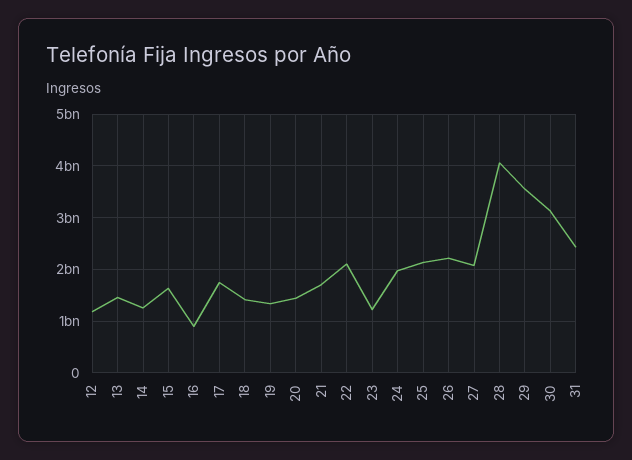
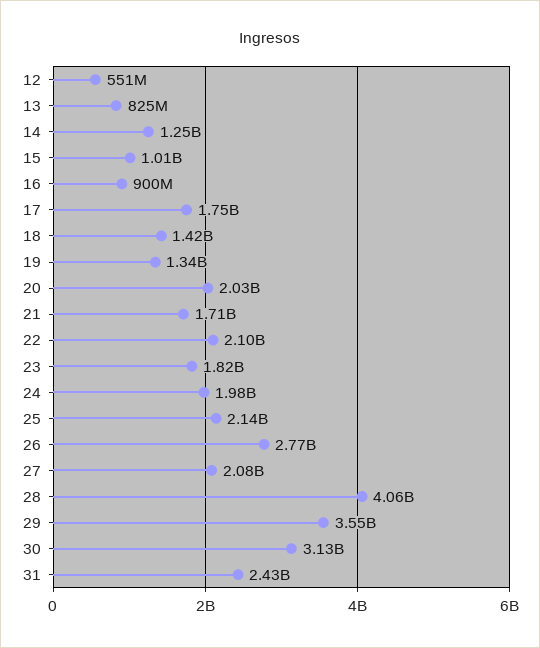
12: 1200000000 -> 551000000
13: 1400000000 -> 825000000
15: 1600000000 -> 1010000000
20: 1400000000 -> 2030000000
23: 1200000000 -> 1820000000
26: 2200000000 -> 2770000000

